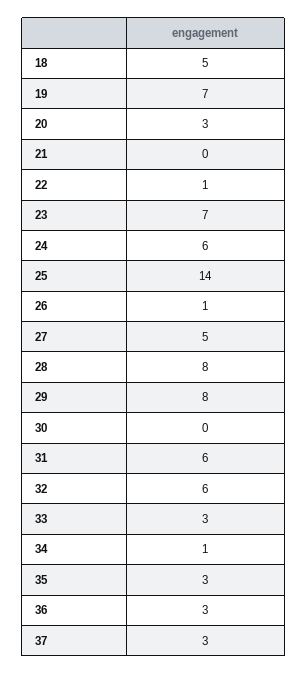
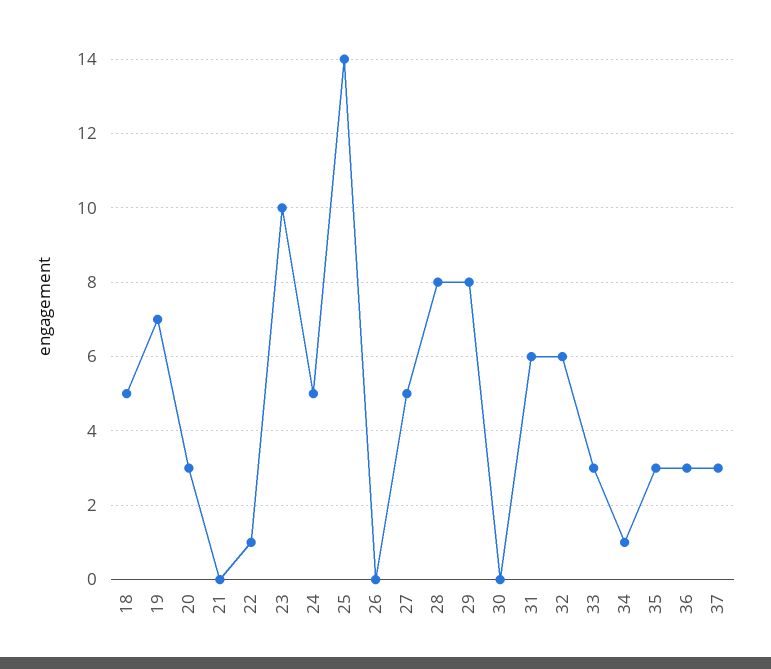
23: 7 -> 10
24: 6 -> 5
26: 1 -> 0

